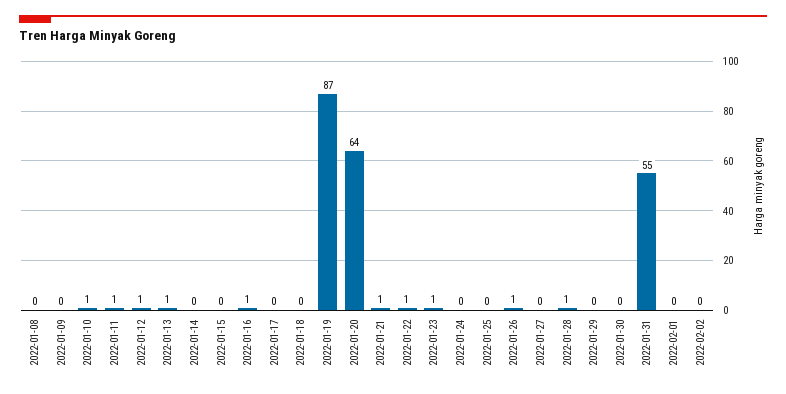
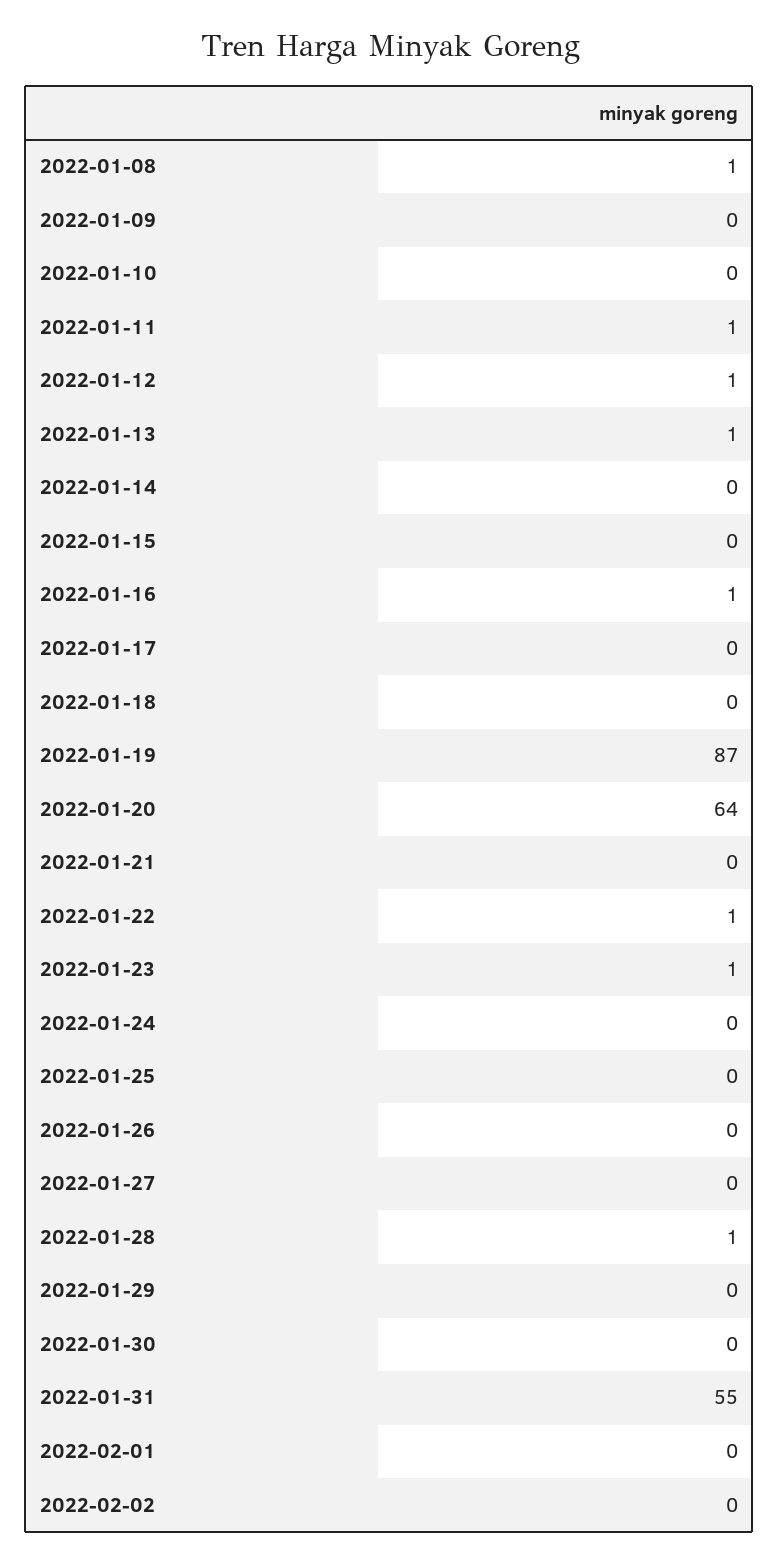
2022-01-08: 0 -> 1
2022-01-10: 1 -> 0
2022-01-21: 1 -> 0
2022-01-26: 1 -> 0

